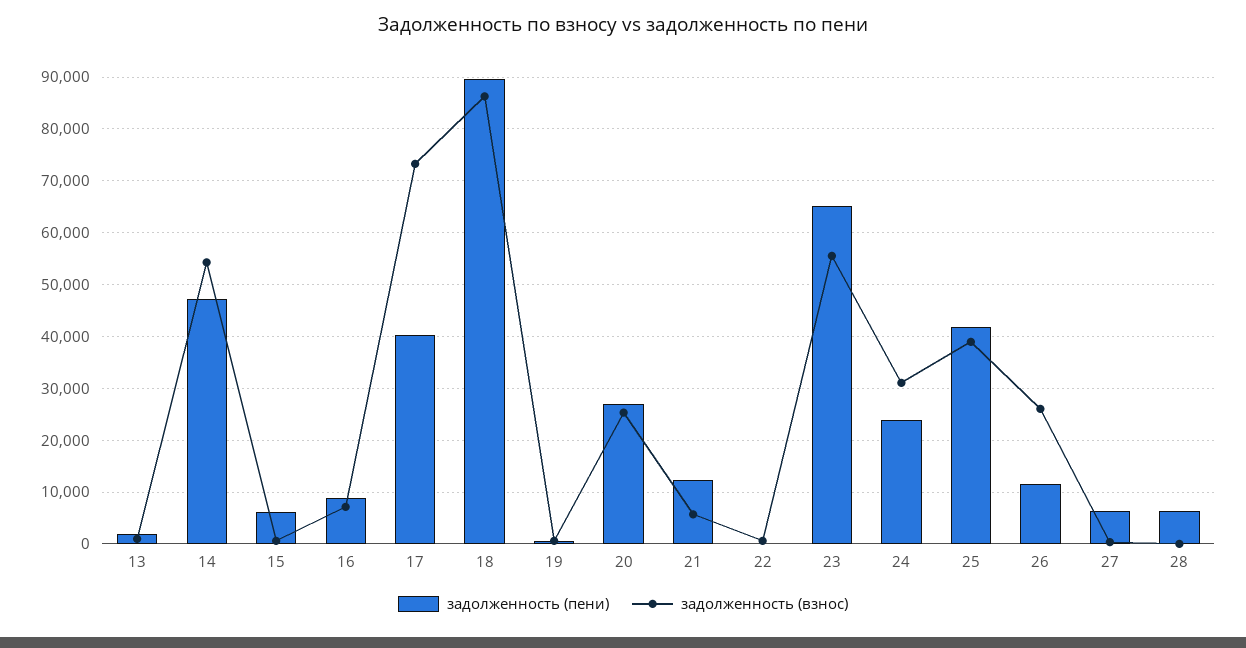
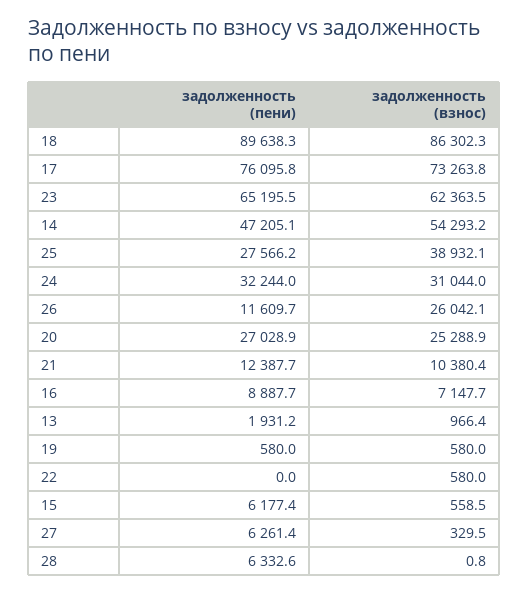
задолженность (пени), 17: 40000 -> 76095.8
задолженность (взнос), 21: 6000 -> 10380.4
задолженность (взнос), 23: 56000 -> 62363.5
задолженность (пени), 24: 24000 -> 32244
задолженность (пени), 25: 42000 -> 27566.2

